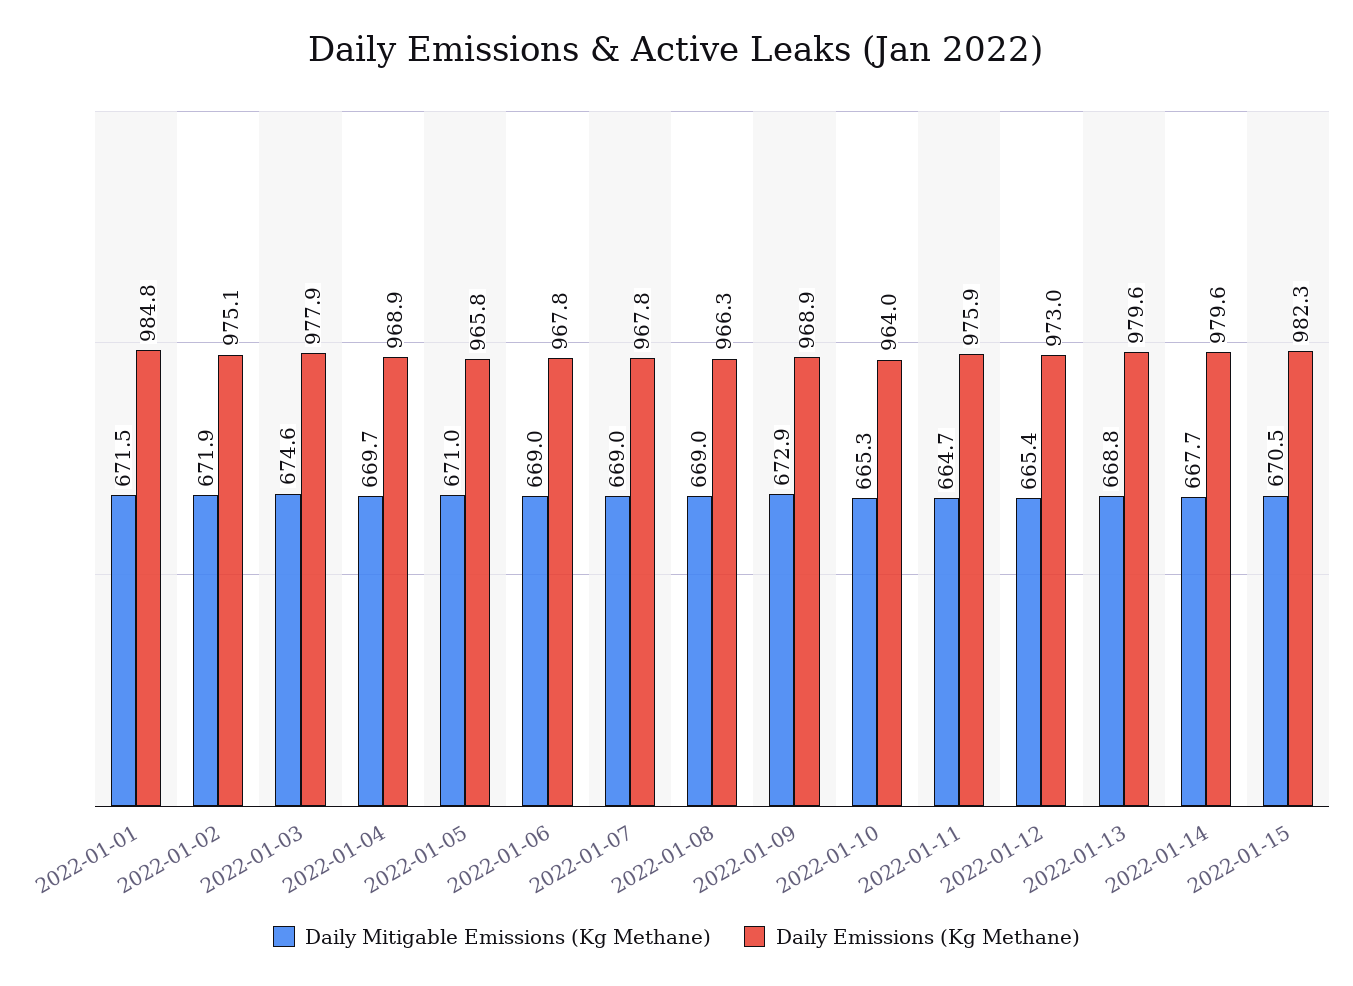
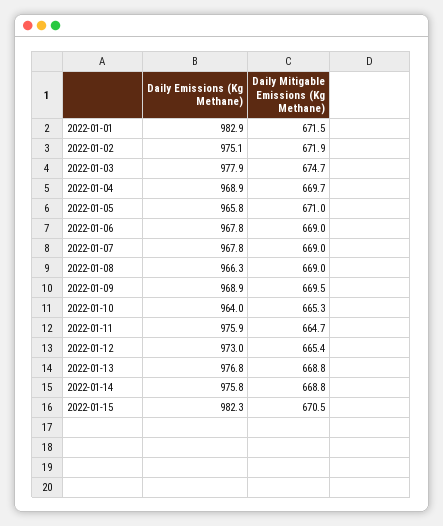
Daily Emissions (Kg Methane), 2022-01-01: 984.8 -> 982.9
Daily Mitigable Emissions (Kg Methane), 2022-01-03: 674.6 -> 674.7
Daily Mitigable Emissions (Kg Methane), 2022-01-09: 672.9 -> 669.5
Daily Emissions (Kg Methane), 2022-01-13: 979.6 -> 976.8
Daily Mitigable Emissions (Kg Methane), 2022-01-14: 667.7 -> 668.8
Daily Emissions (Kg Methane), 2022-01-14: 979.6 -> 975.8

